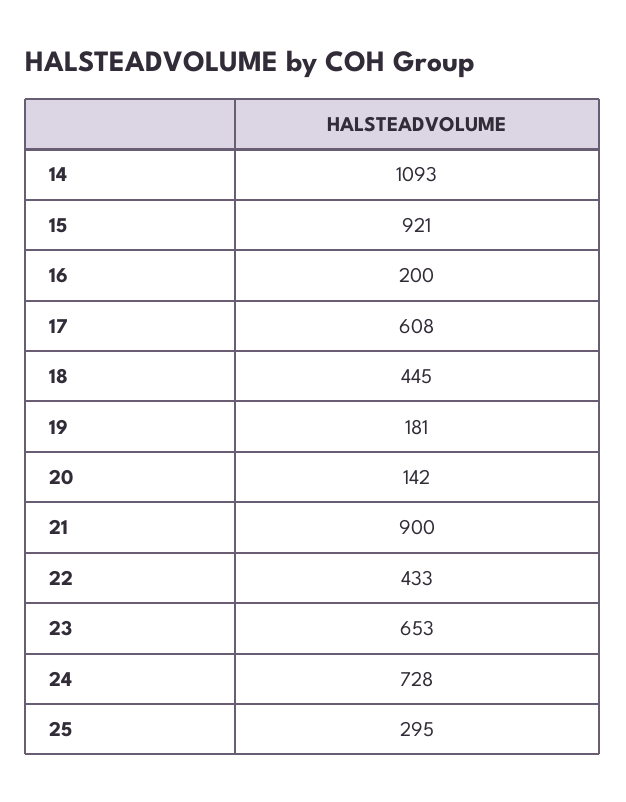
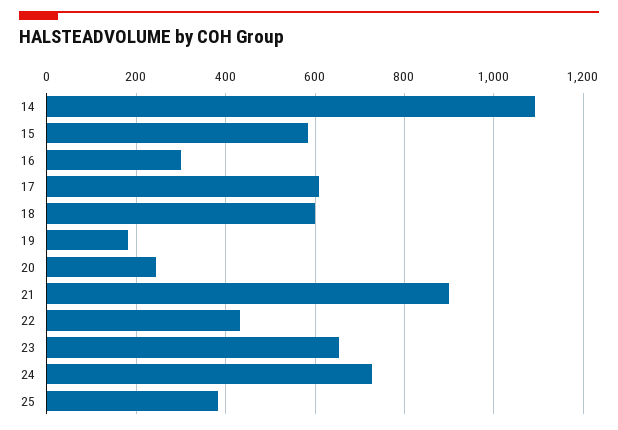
15: 921 -> 580
16: 200 -> 300
18: 445 -> 600
20: 142 -> 240
25: 295 -> 380

